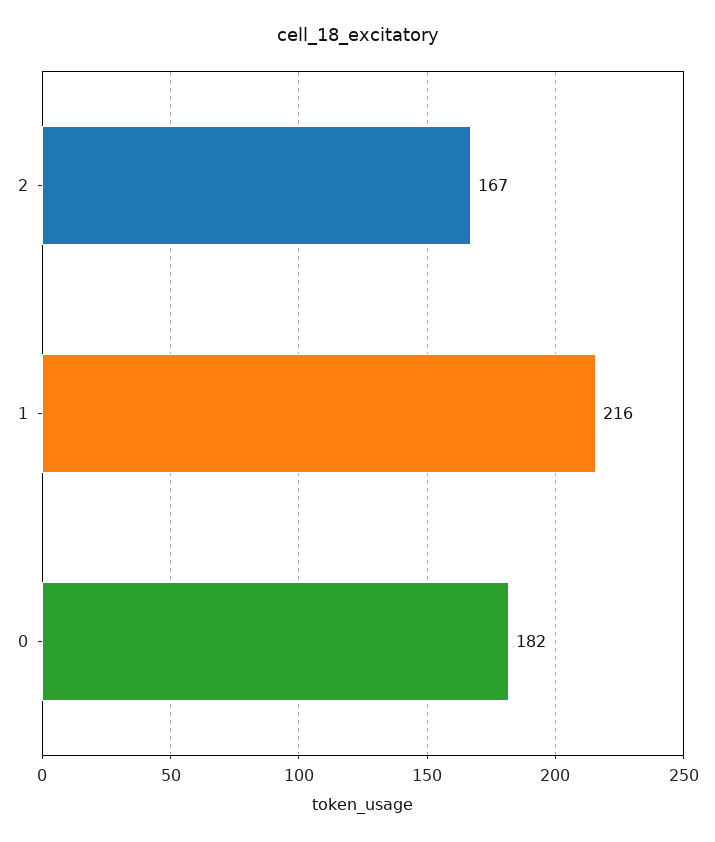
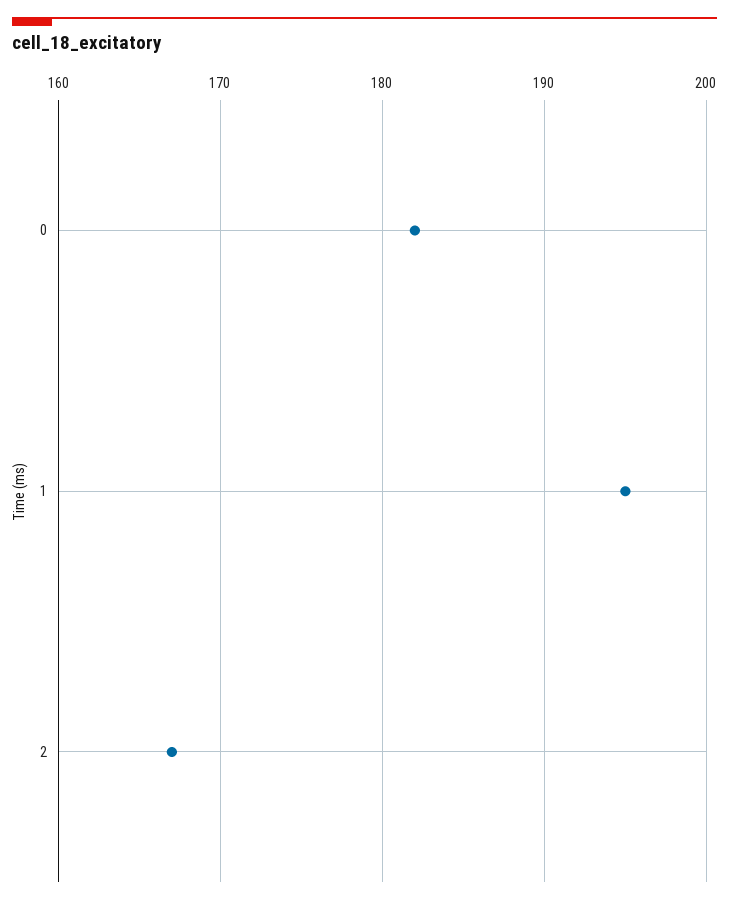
1: 216 -> 195

